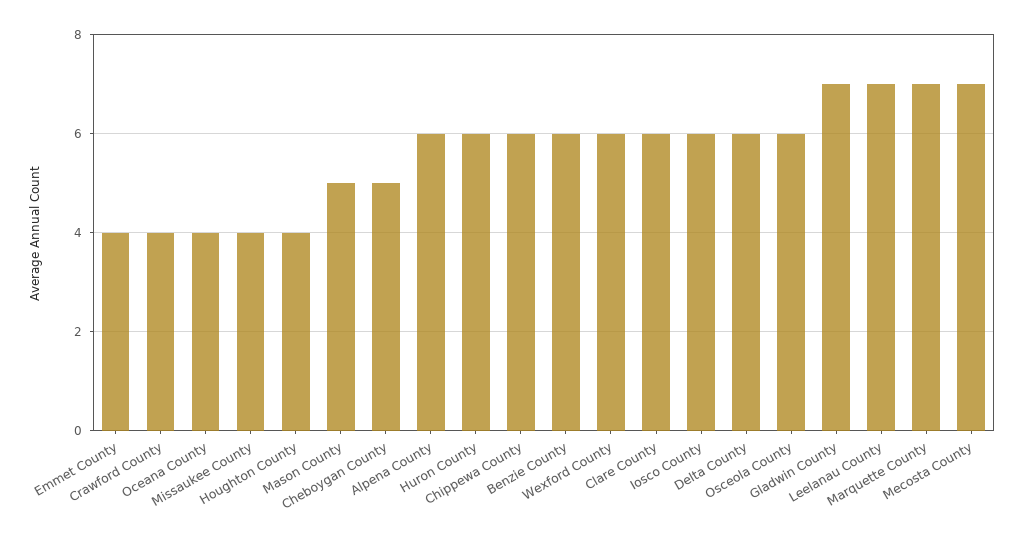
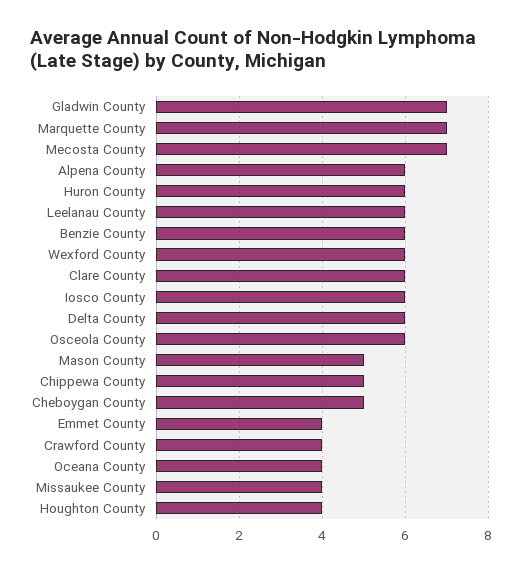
Chippewa County: 6 -> 5
Leelanau County: 7 -> 6

